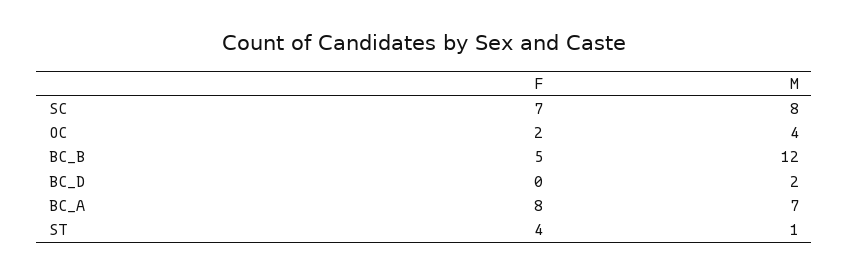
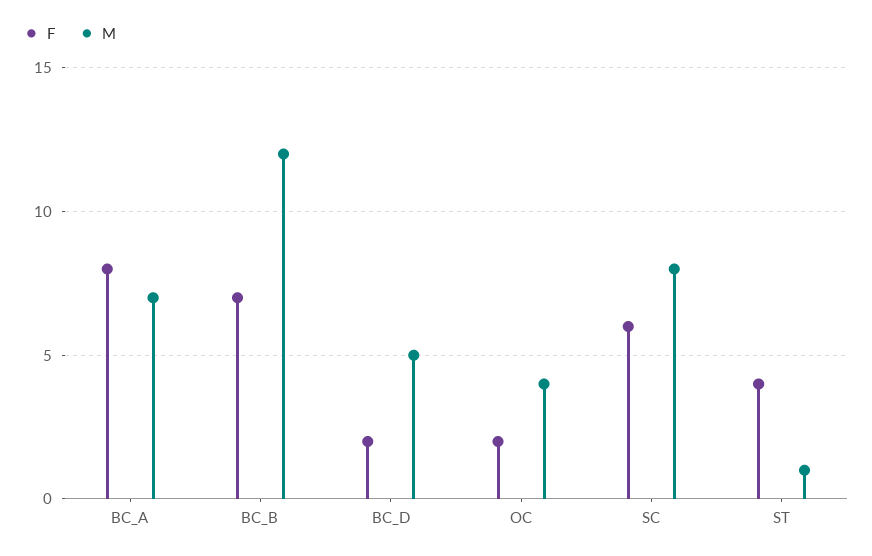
F, SC: 7 -> 6
F, BC_B: 5 -> 7
F, BC_D: 0 -> 2
M, BC_D: 2 -> 5

